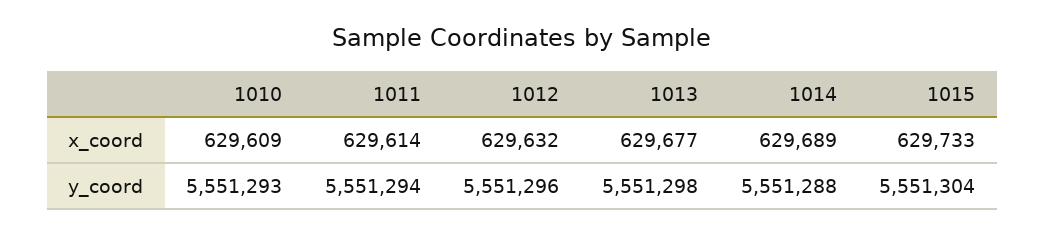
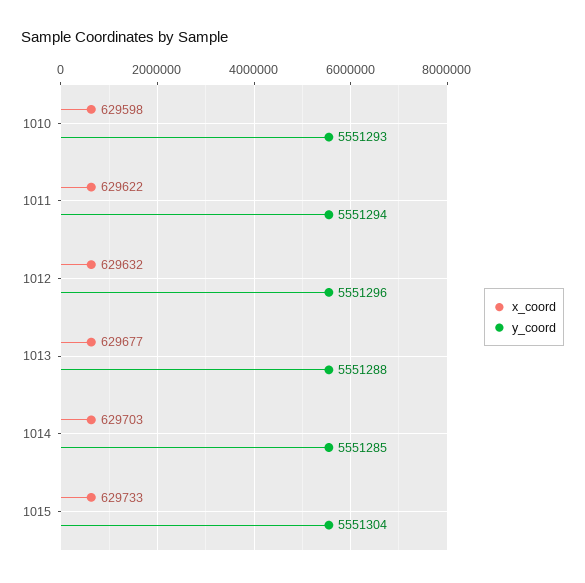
x_coord, 1010: 629609 -> 629598
x_coord, 1011: 629614 -> 629622
x_coord, 1014: 629689 -> 629703
y_coord, 1013: 5551298 -> 5551288
y_coord, 1014: 5551288 -> 5551285

